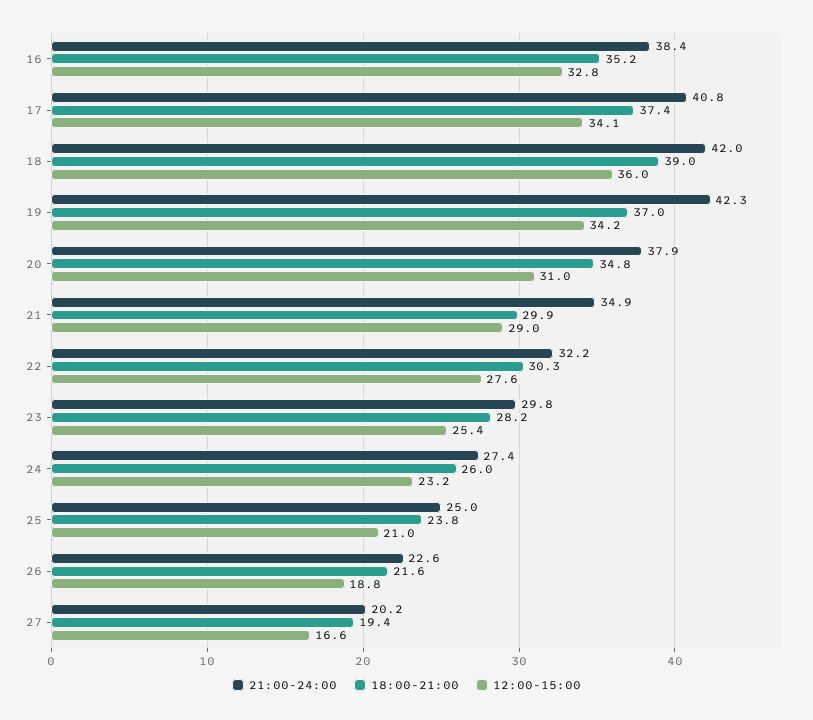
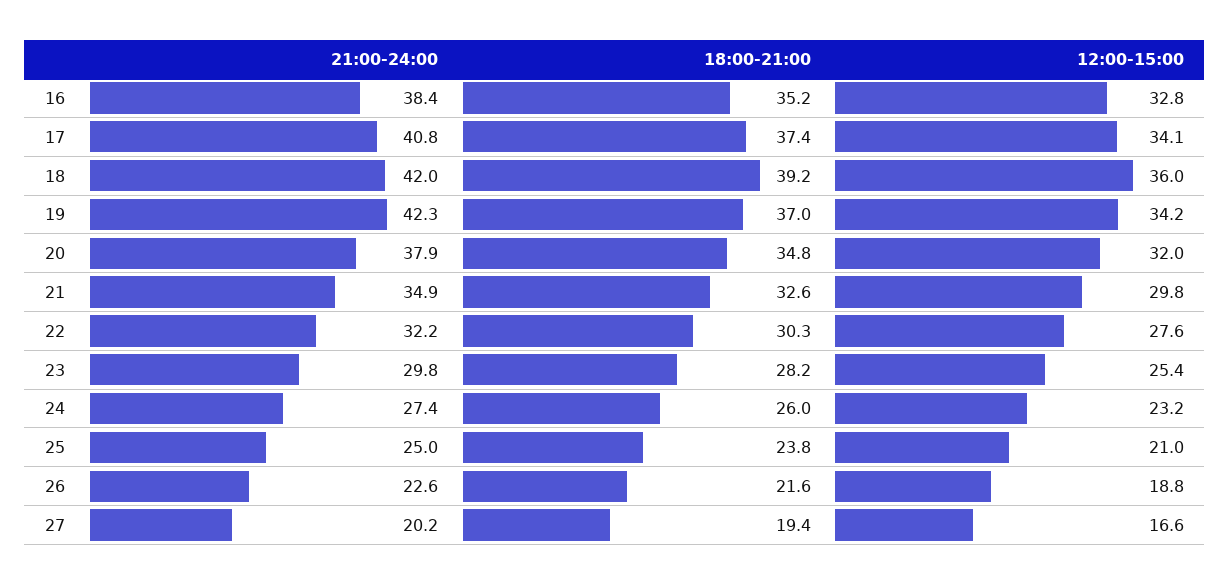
18:00-21:00, 18: 39 -> 39.2
12:00-15:00, 20: 31 -> 32
18:00-21:00, 21: 29.9 -> 32.6
12:00-15:00, 21: 29 -> 29.8

